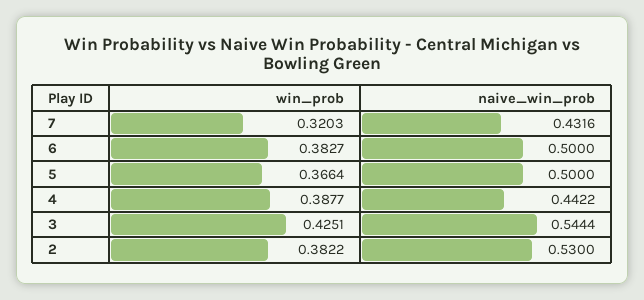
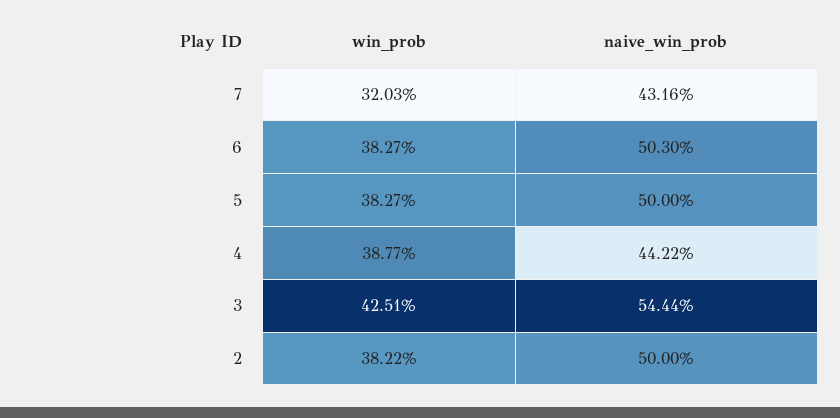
naive_win_prob, 6: 0.5 -> 0.503
win_prob, 5: 0.3664 -> 0.3827
naive_win_prob, 2: 0.53 -> 0.5

